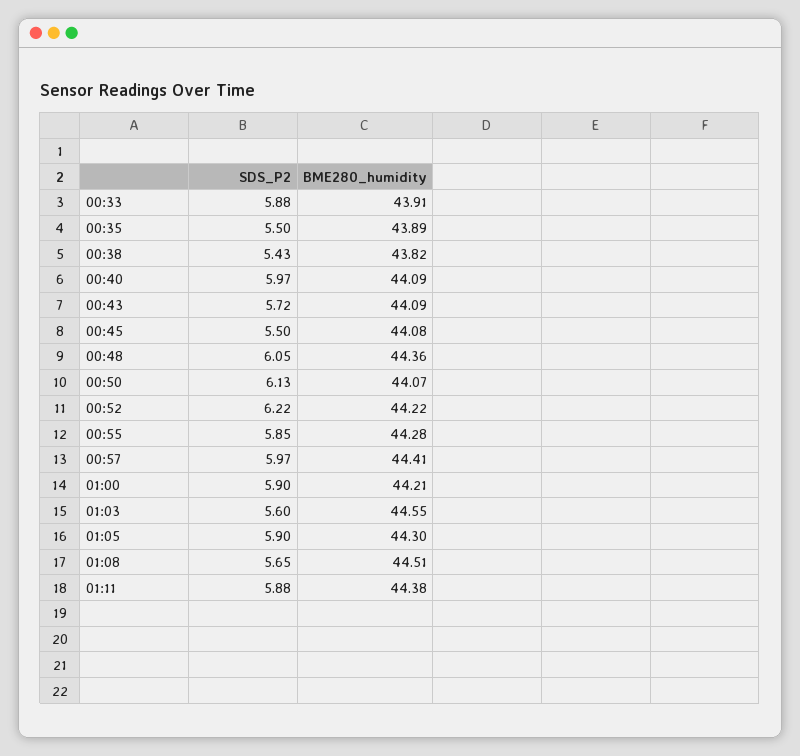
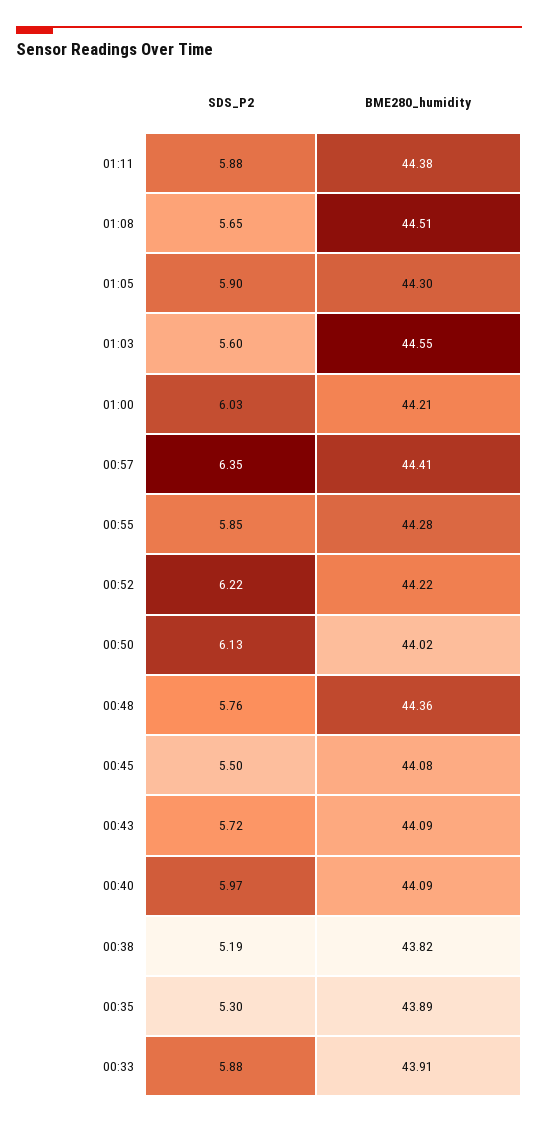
SDS_P2, 00:35: 5.5 -> 5.3
SDS_P2, 00:38: 5.43 -> 5.19
SDS_P2, 00:48: 6.05 -> 5.76
BME280_humidity, 00:50: 44.07 -> 44.02
SDS_P2, 00:57: 5.97 -> 6.35
SDS_P2, 01:00: 5.9 -> 6.03

